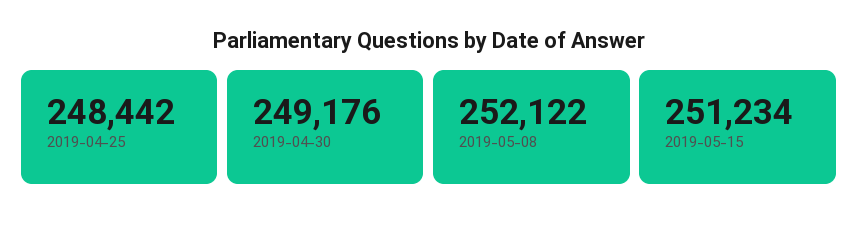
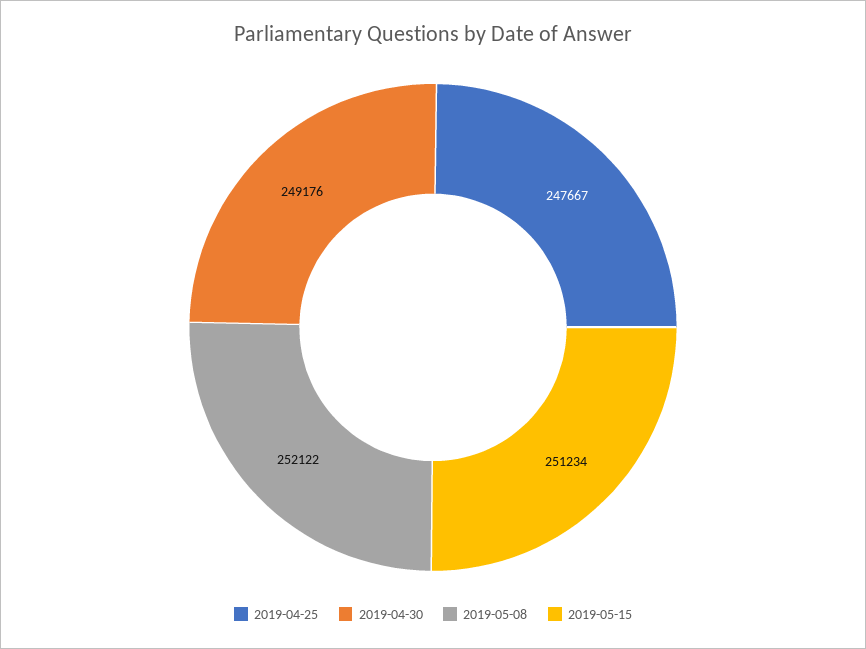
2019-04-25: 248442 -> 247667

